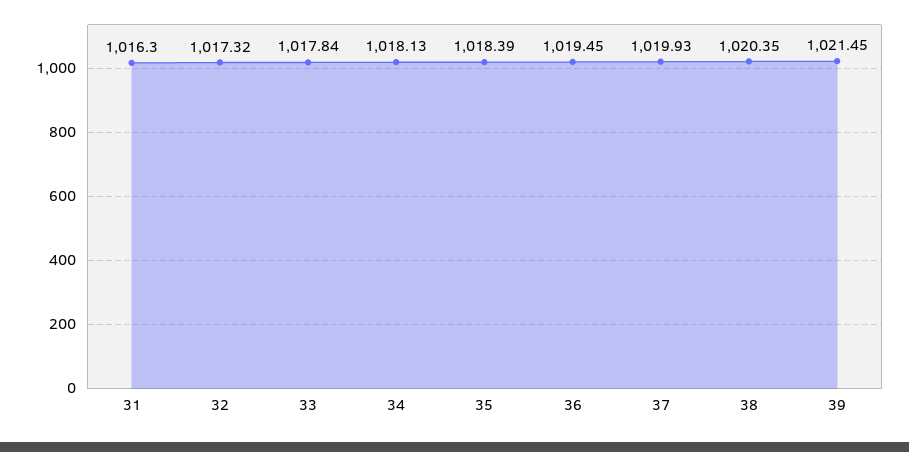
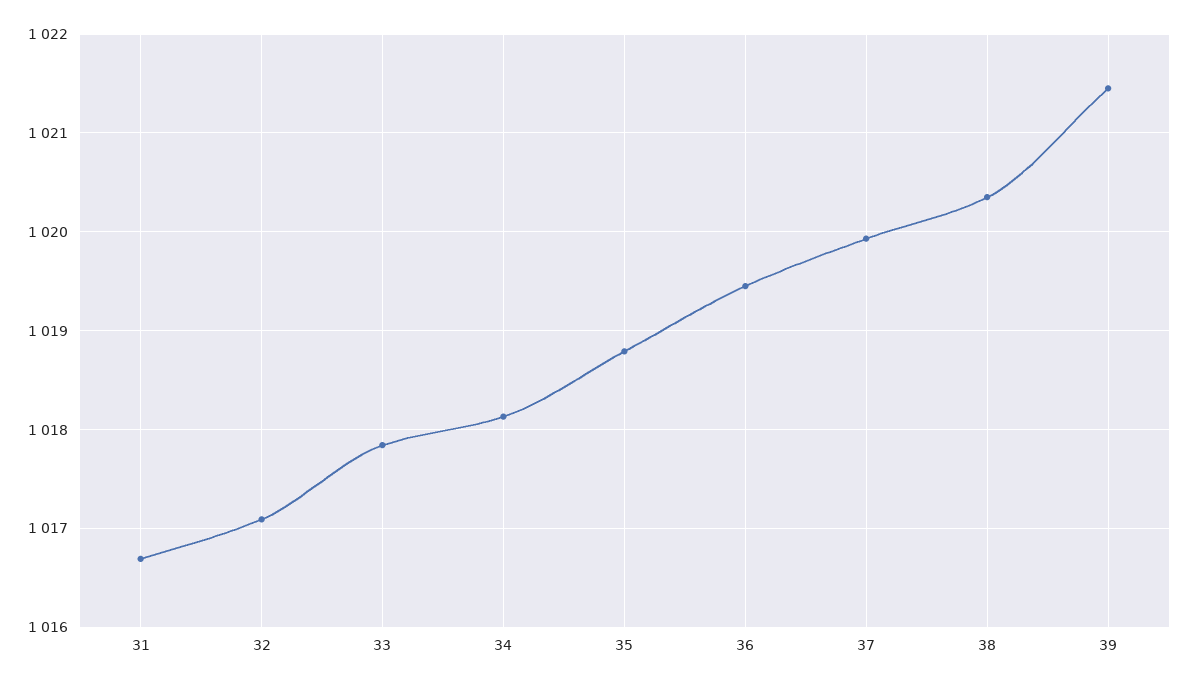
31: 1016.3 -> 1016.7
32: 1017.32 -> 1017.1
35: 1018.39 -> 1018.8

